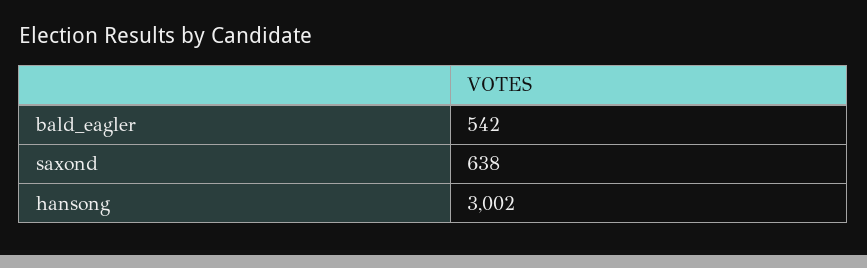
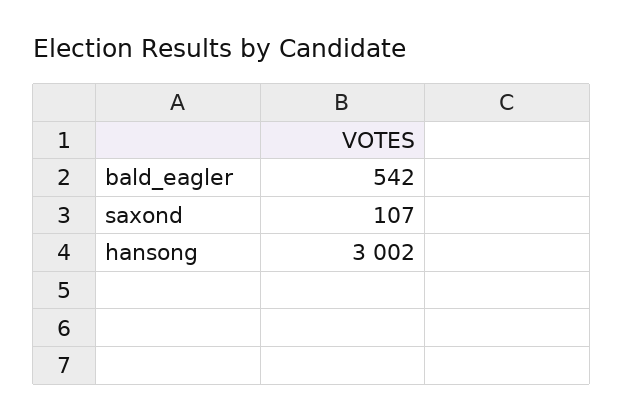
saxond: 638 -> 107

